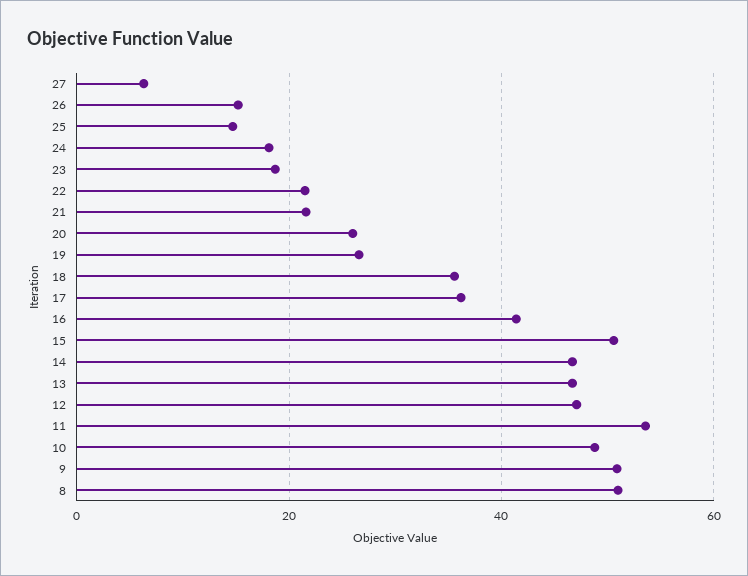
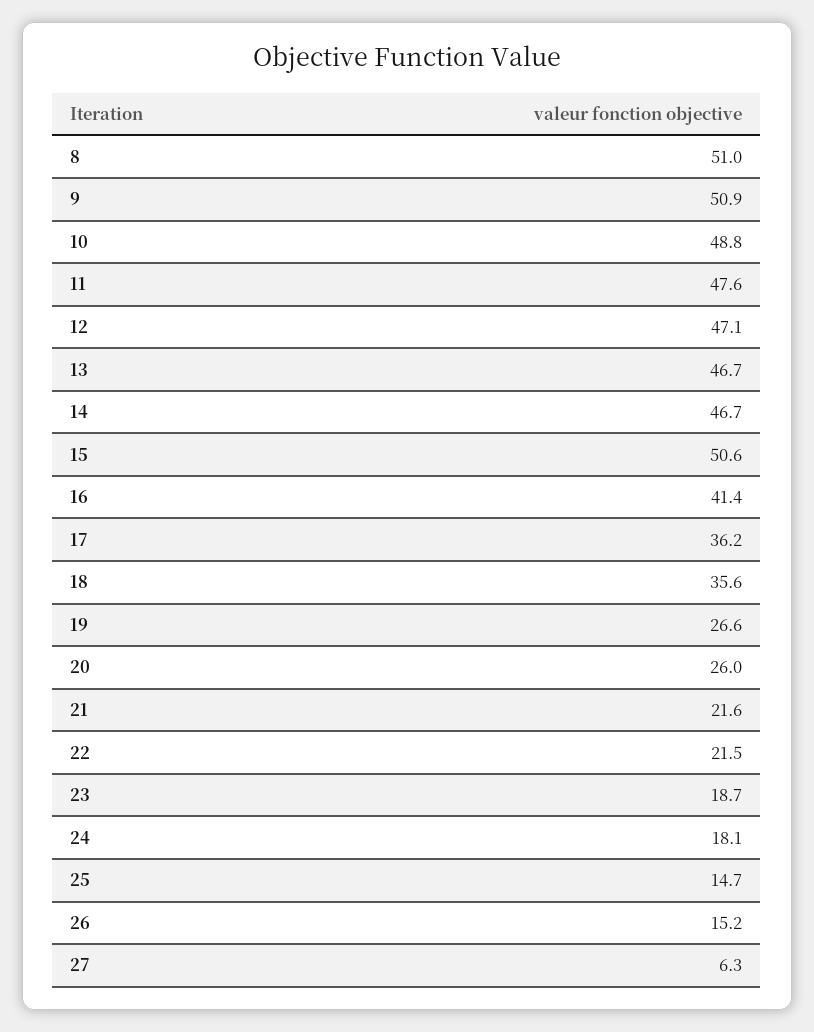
11: 54 -> 47.6

